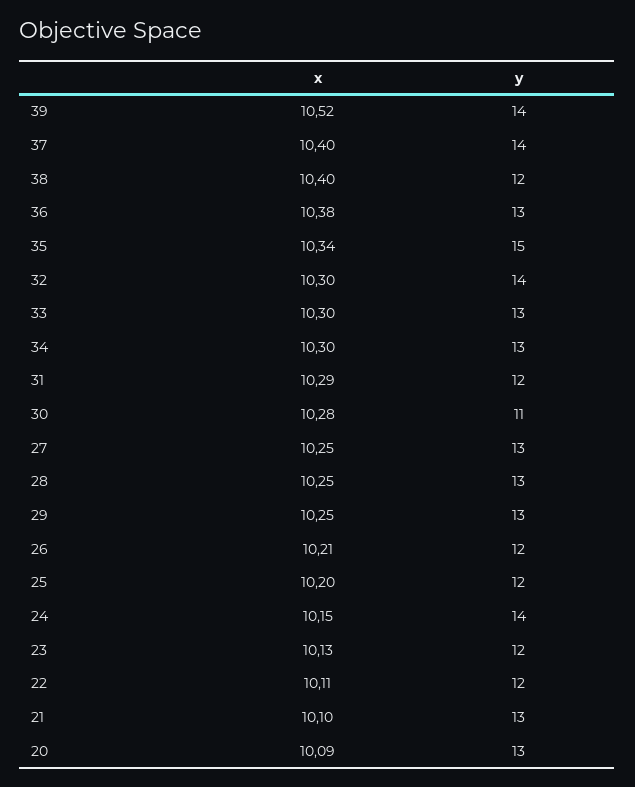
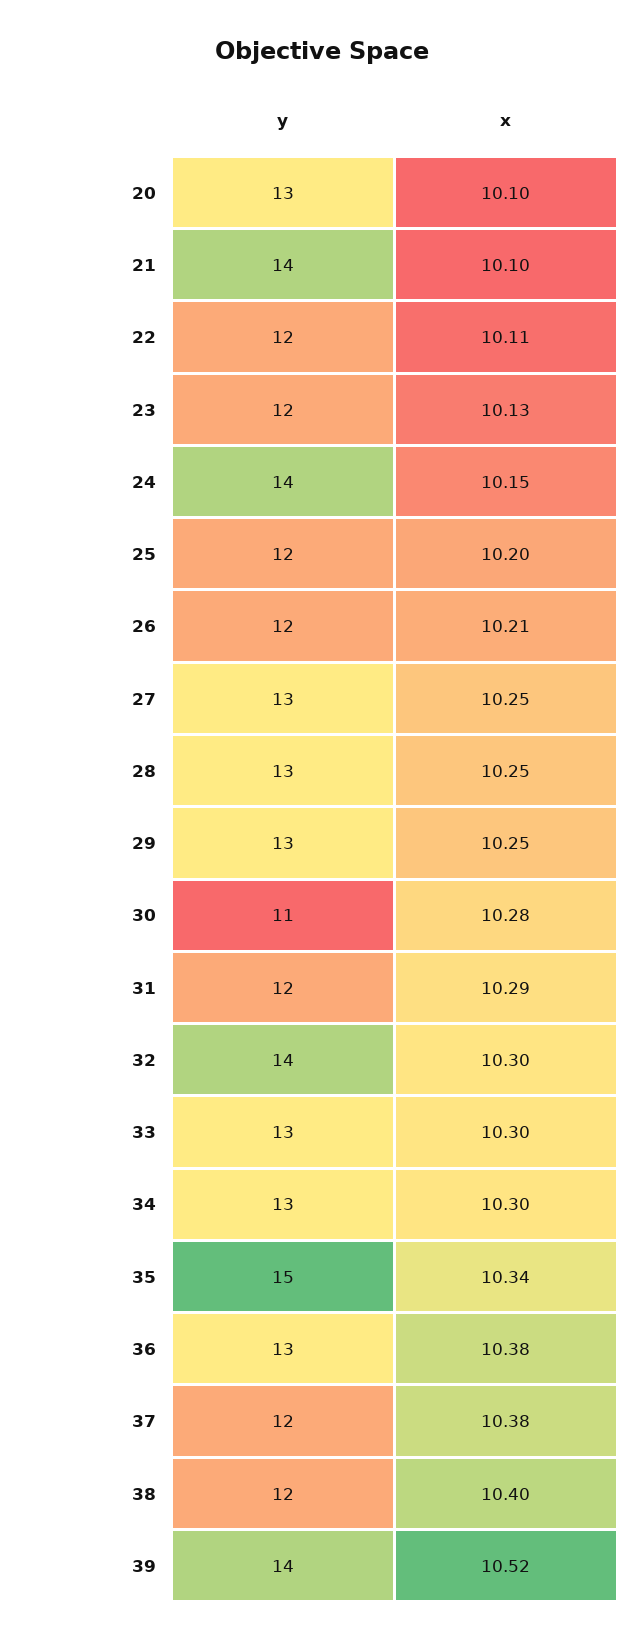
x, 37: 10.4 -> 10.38
y, 37: 14 -> 12
y, 21: 13 -> 14
x, 20: 10.09 -> 10.1

